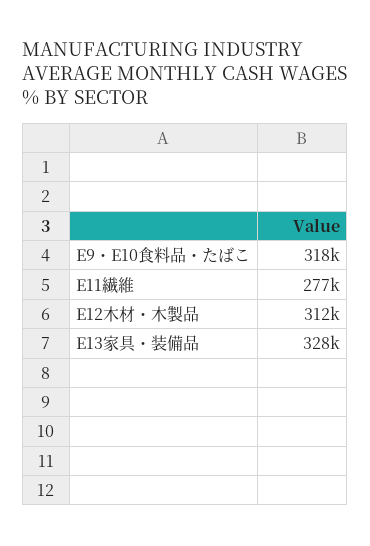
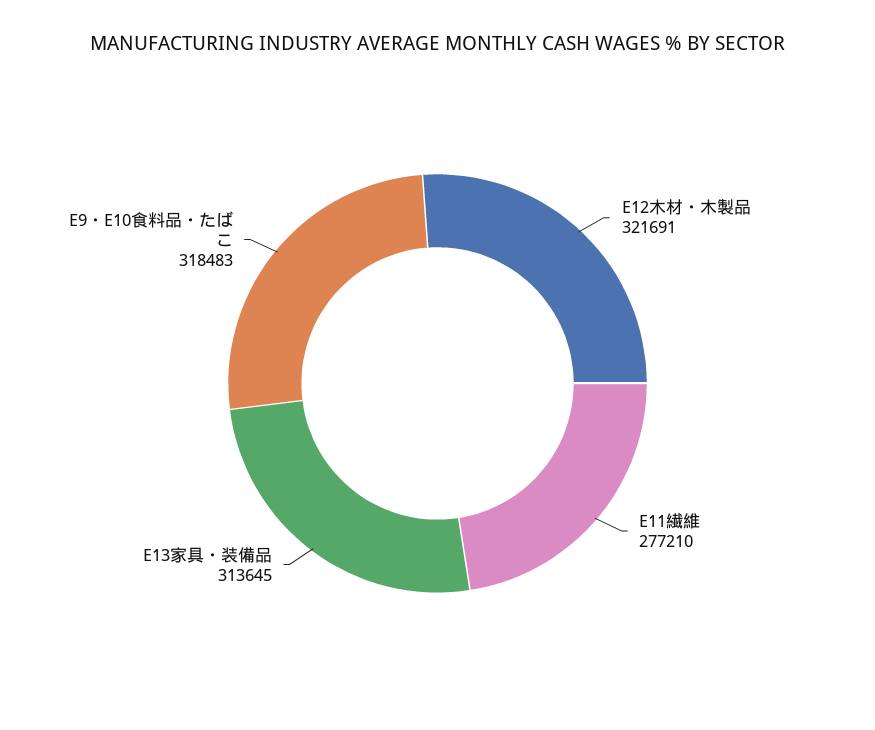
E12木材・木製品: 312000 -> 321691
E13家具・装備品: 328000 -> 313645

